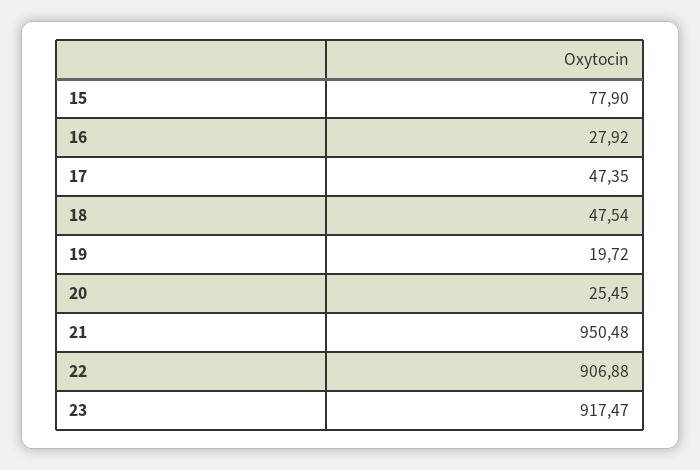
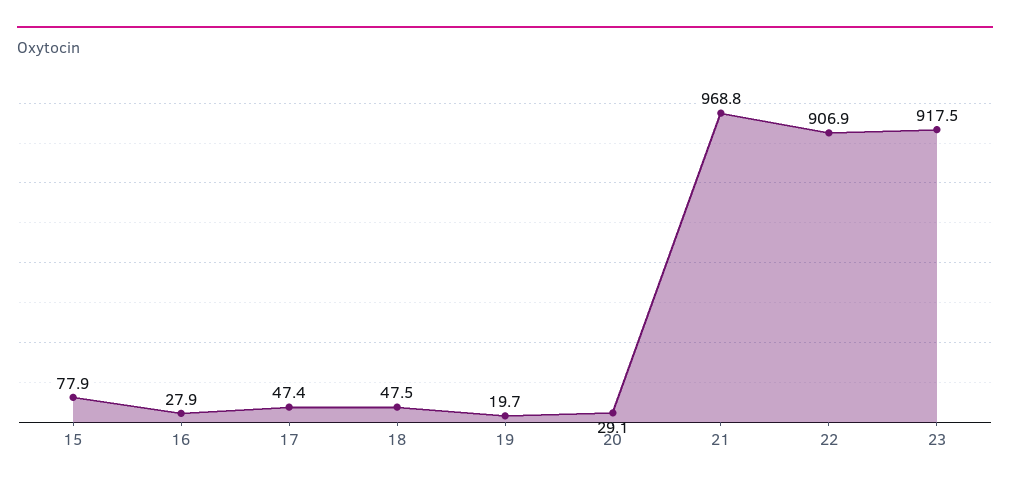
20: 25.45 -> 29.1
21: 950.48 -> 968.8

